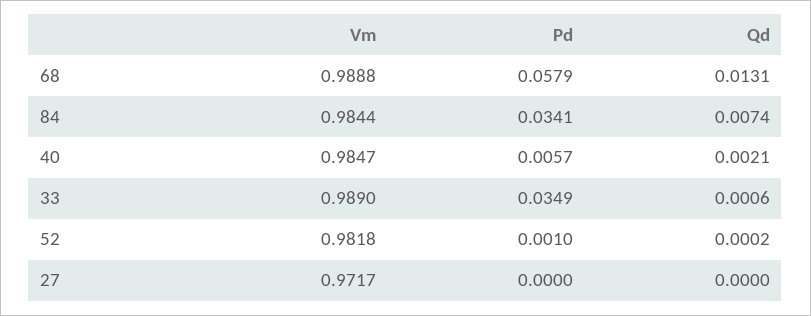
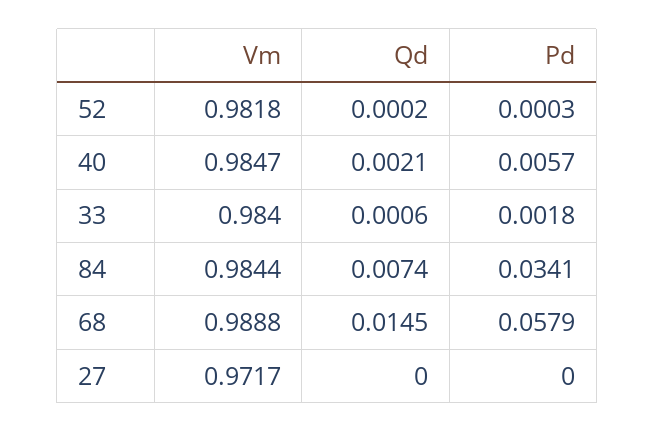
Qd, 68: 0.0131 -> 0.0145
Vm, 33: 0.989 -> 0.984
Pd, 33: 0.0349 -> 0.0018
Pd, 52: 0.001 -> 0.0003

